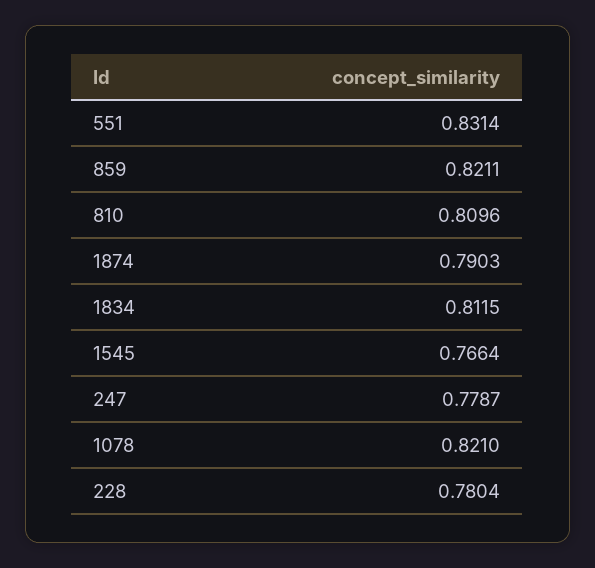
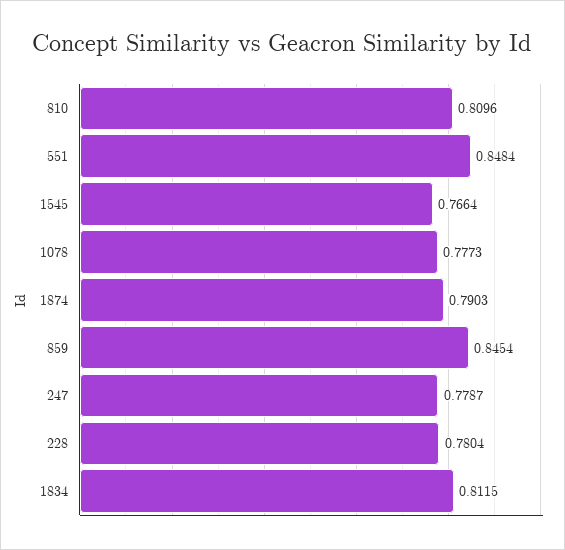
551: 0.8314 -> 0.8484
859: 0.8211 -> 0.8454
1078: 0.821 -> 0.7773

